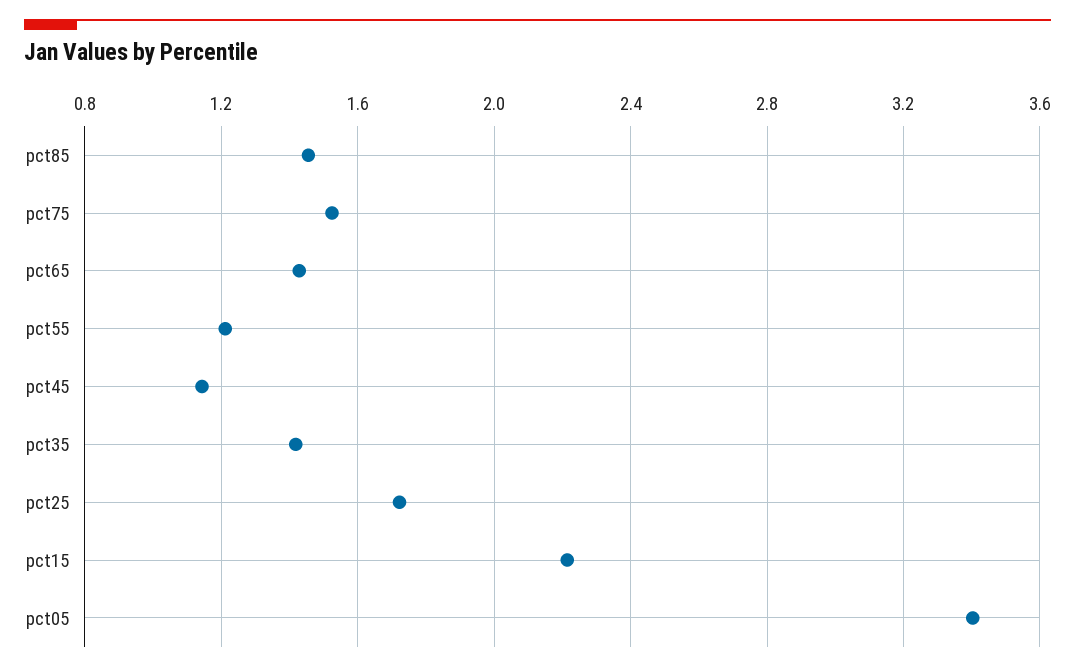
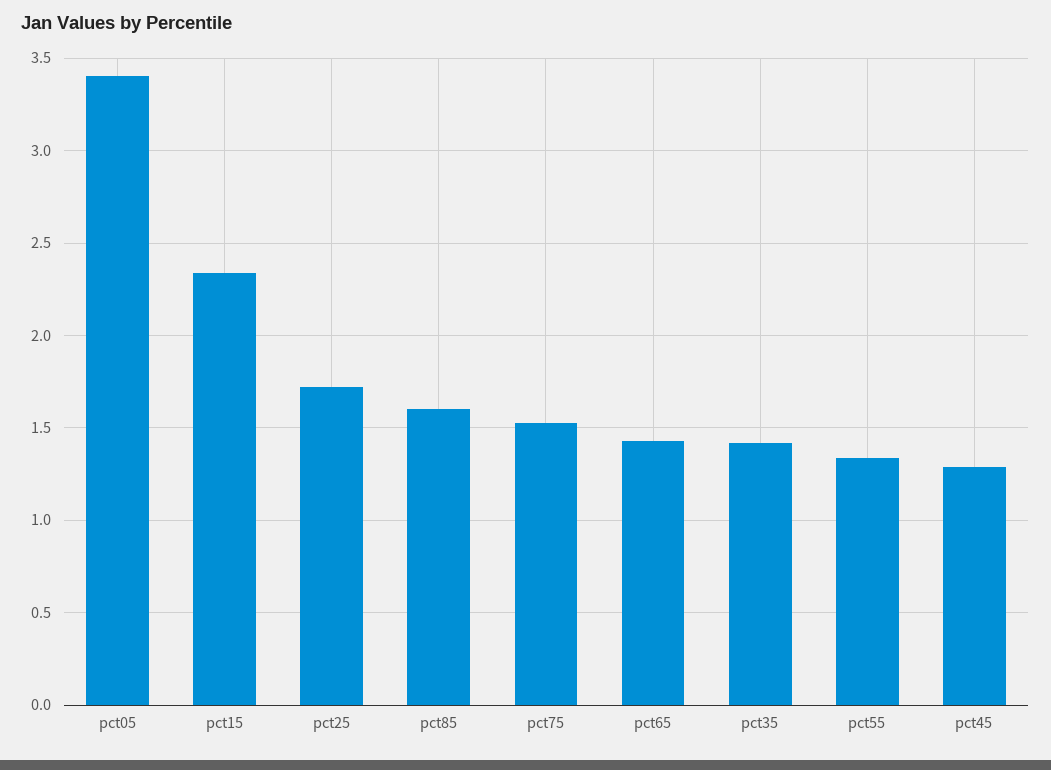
pct85: 1.45 -> 1.6
pct55: 1.2 -> 1.35
pct45: 1.15 -> 1.3
pct15: 2.2 -> 2.35

